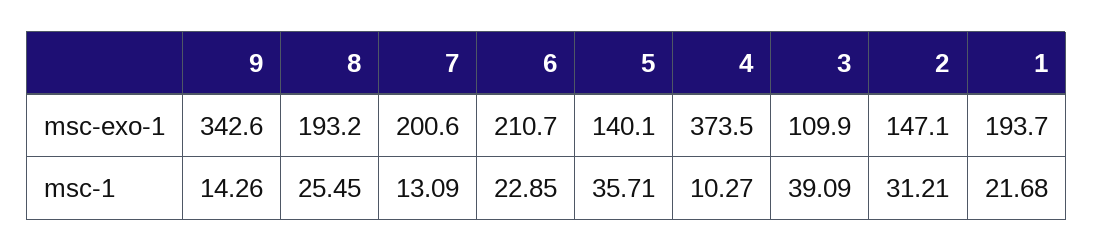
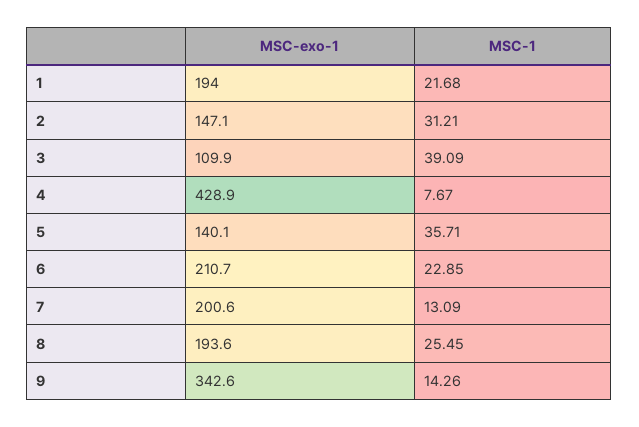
8, msc-exo-1: 193.2 -> 193.6
4, msc-exo-1: 373.5 -> 428.9
1, msc-exo-1: 193.7 -> 194
4, msc-1: 10.27 -> 7.67

